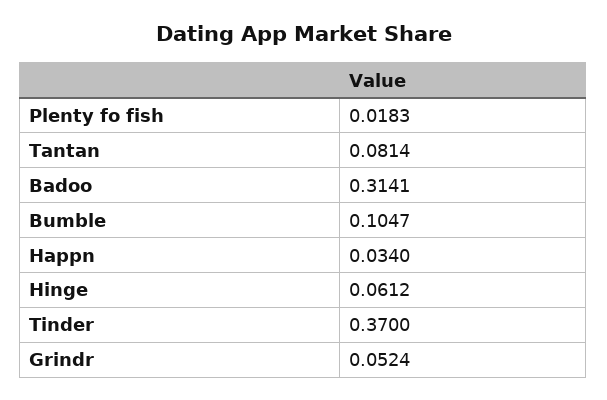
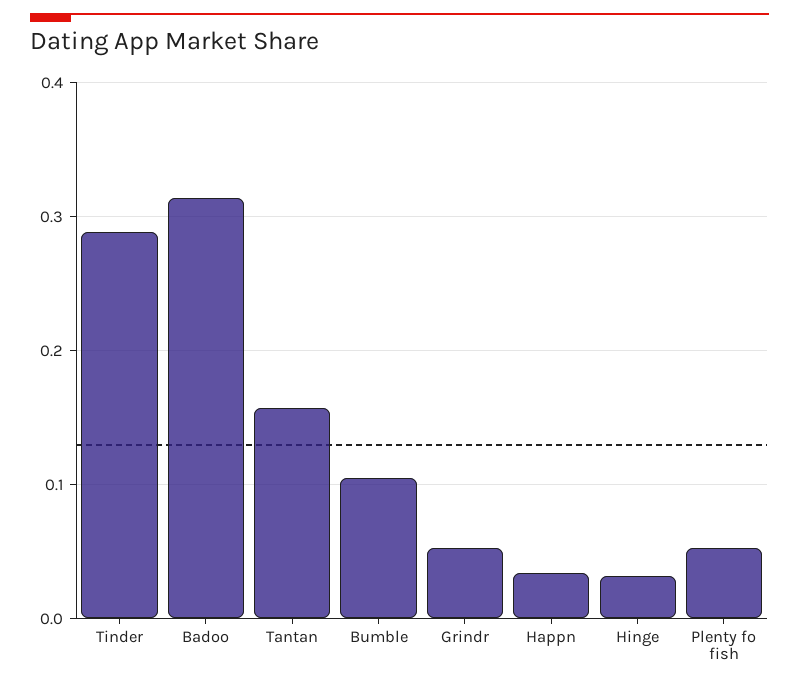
Plenty fo fish: 0.0183 -> 0.05
Tantan: 0.0814 -> 0.16
Hinge: 0.0612 -> 0.03
Tinder: 0.37 -> 0.29

